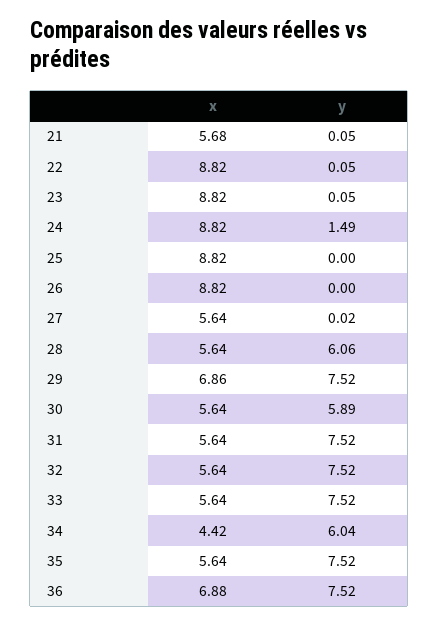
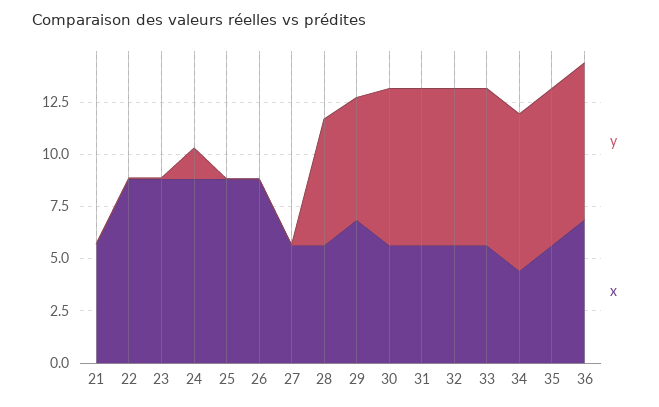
y, 29: 7.52 -> 6
y, 30: 5.89 -> 7.5
y, 34: 6.04 -> 7.5

